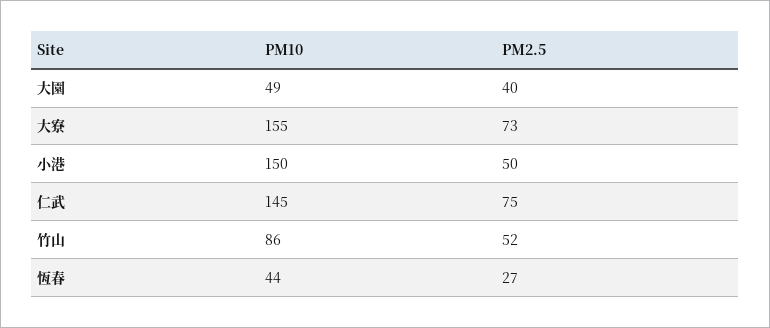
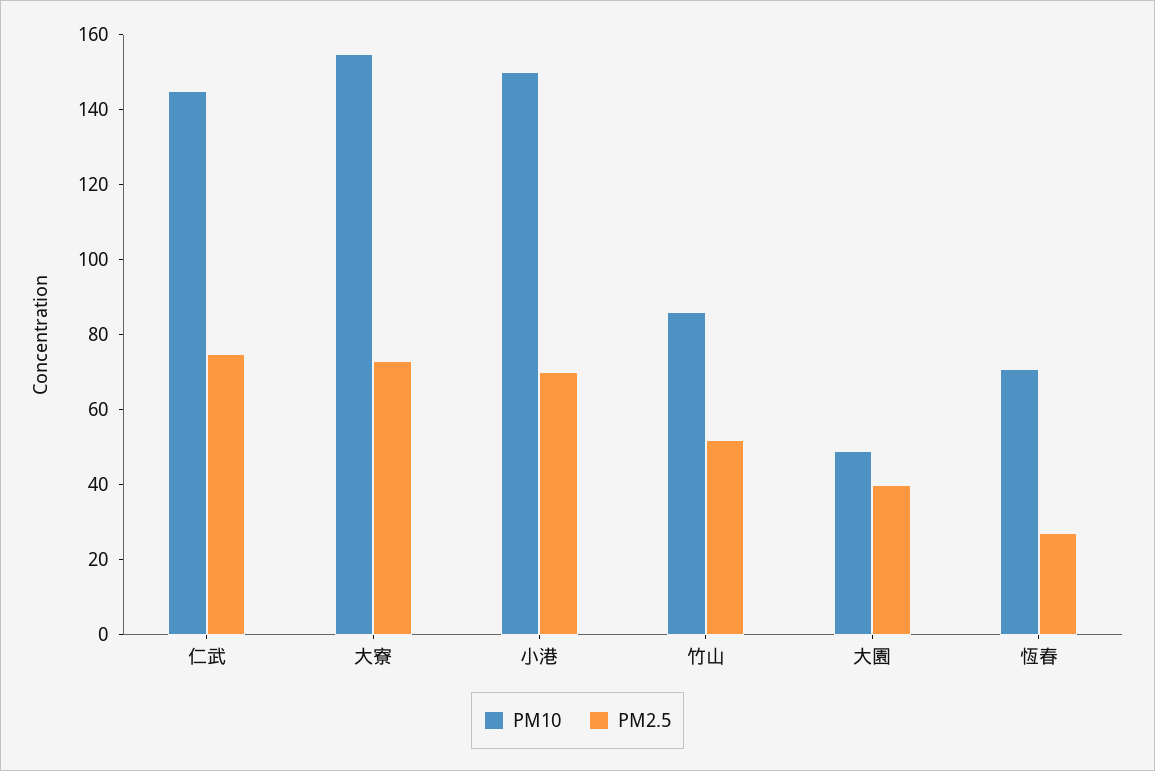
PM2.5, 小港: 50 -> 70
PM10, 恆春: 44 -> 70

